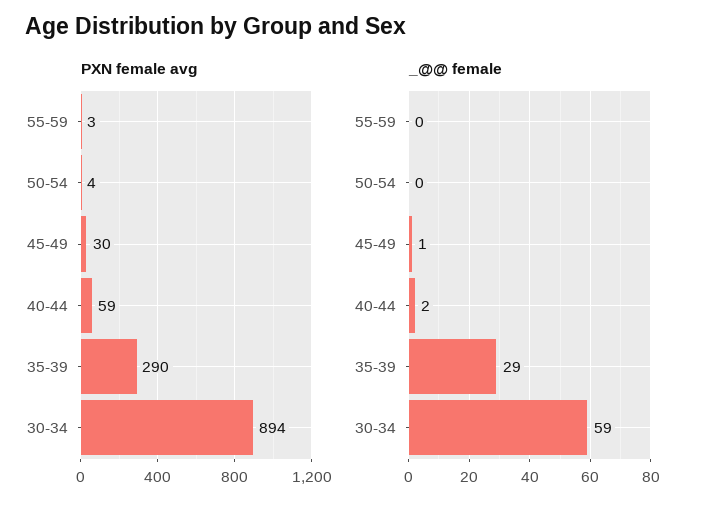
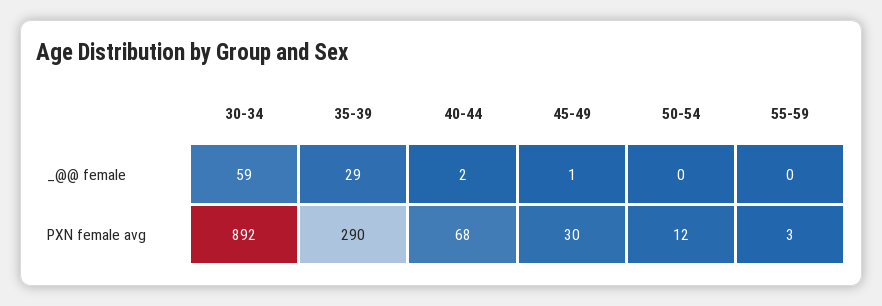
PXN female avg, 50-54: 4 -> 12
PXN female avg, 40-44: 59 -> 68
PXN female avg, 30-34: 894 -> 892

